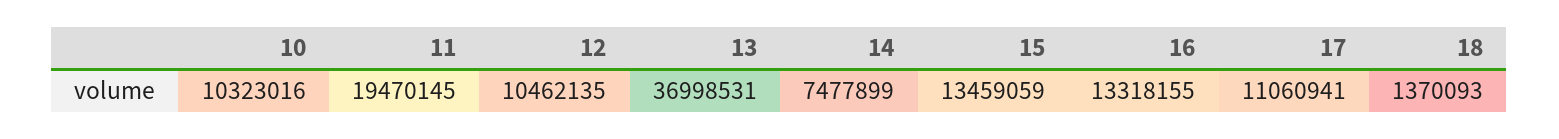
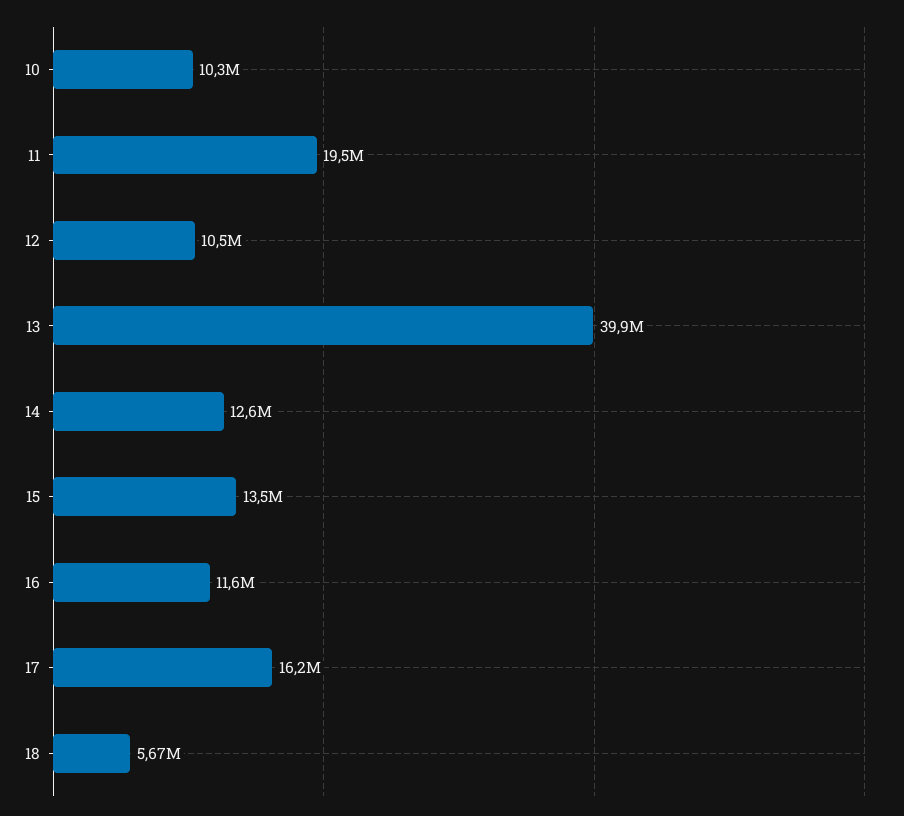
13: 36998531 -> 39900000
14: 7477899 -> 12600000
16: 13318155 -> 11600000
17: 11060941 -> 16200000
18: 1370093 -> 5670000

